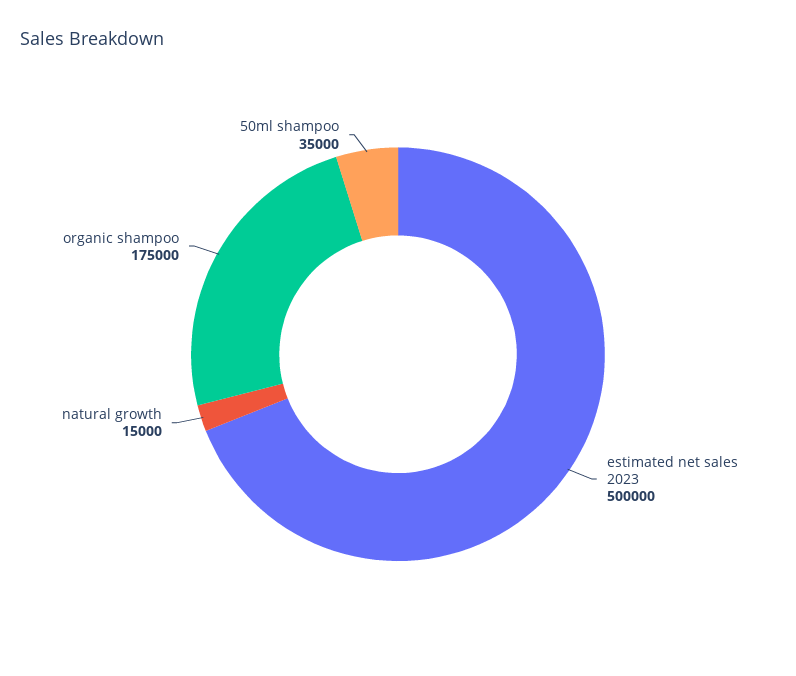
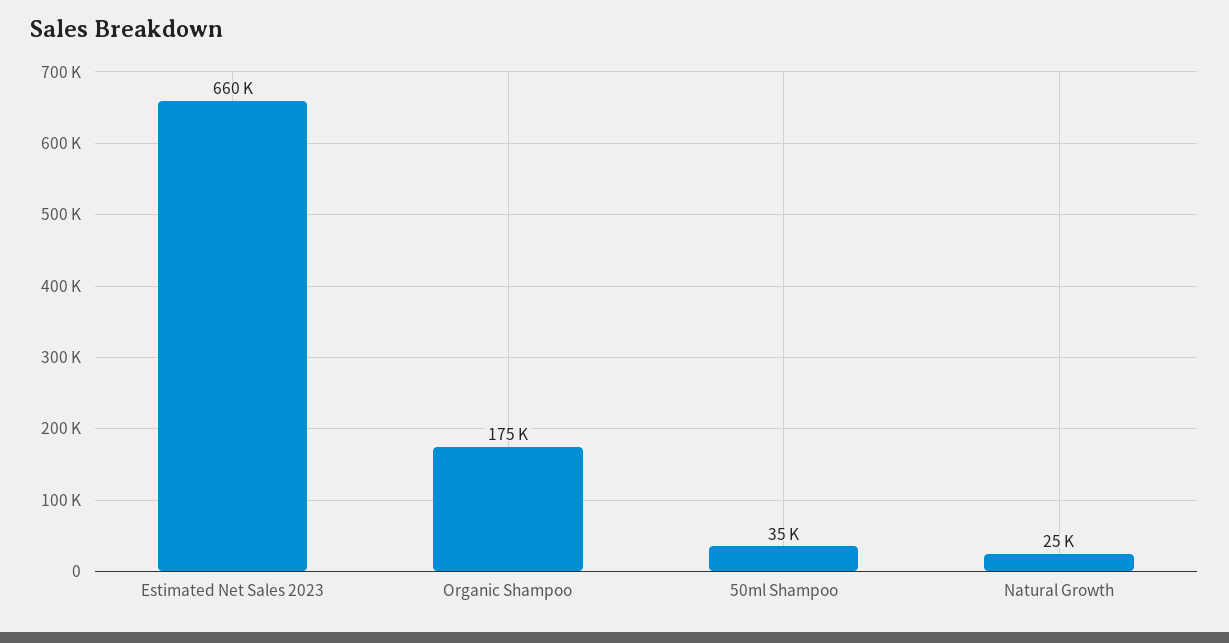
estimated net sales 2023: 500000 -> 660000
natural growth: 15000 -> 25000

